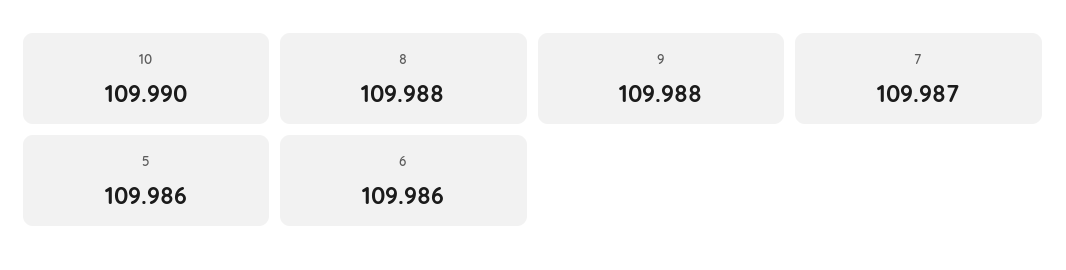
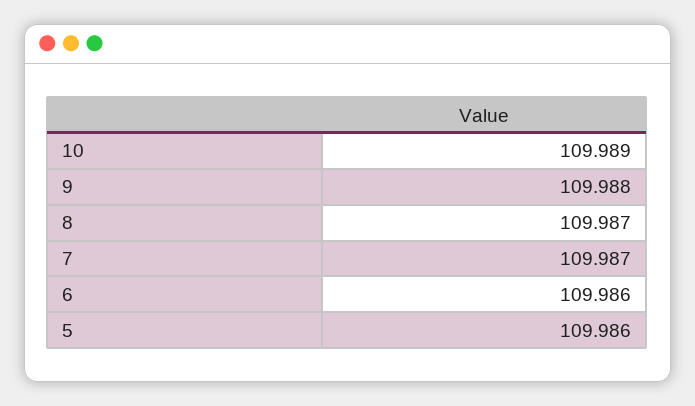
10: 109.99 -> 109.989
8: 109.988 -> 109.987

